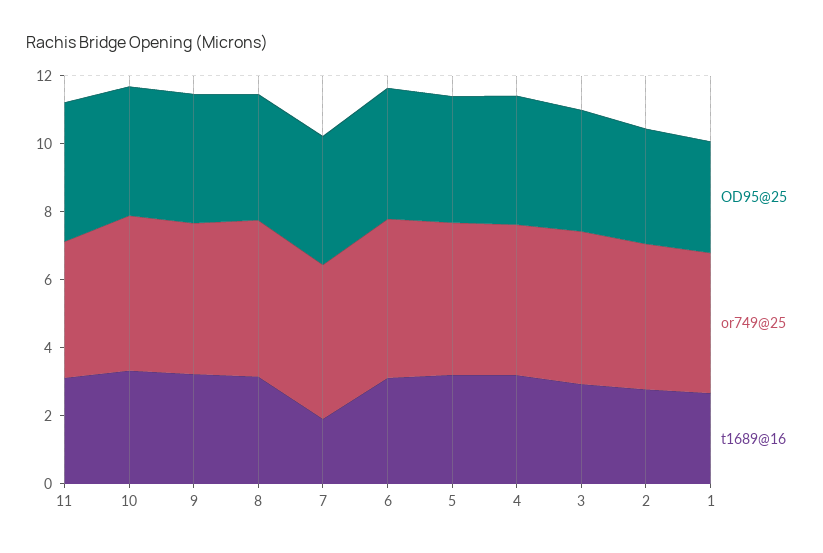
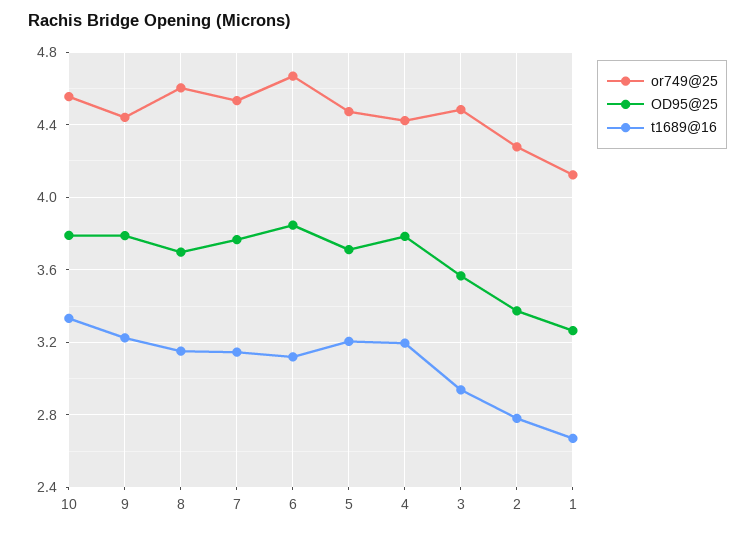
OD95@25, 11: 4 -> none
or749@25, 11: 4 -> none
t1689@16, 11: 3 -> none
t1689@16, 7: 2 -> 3.15

